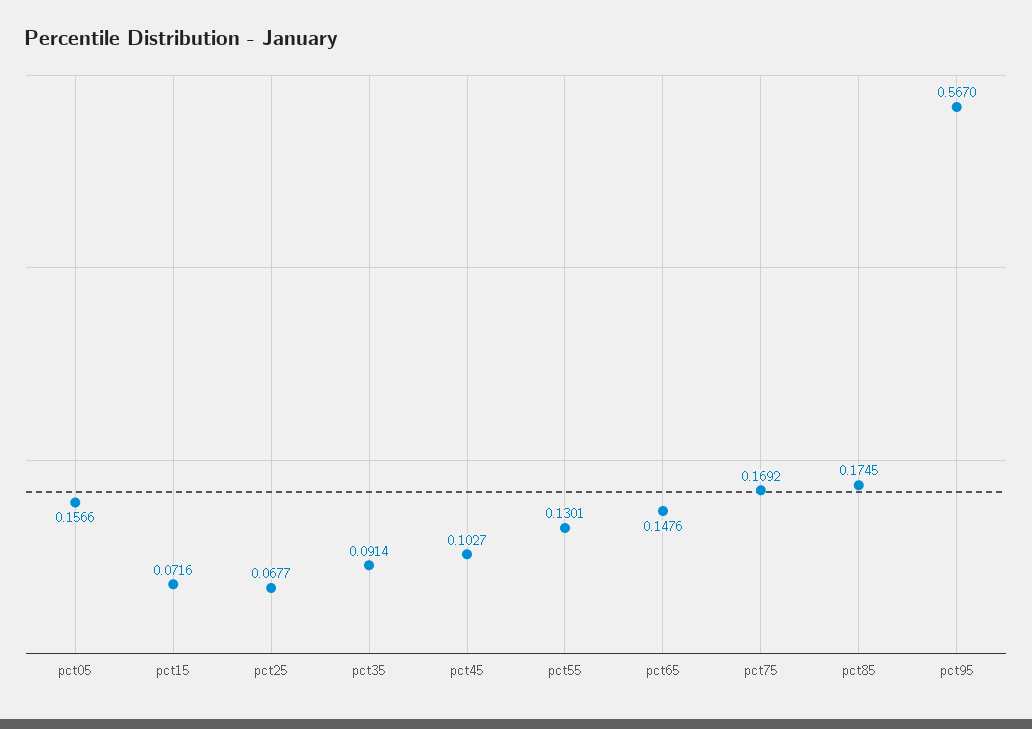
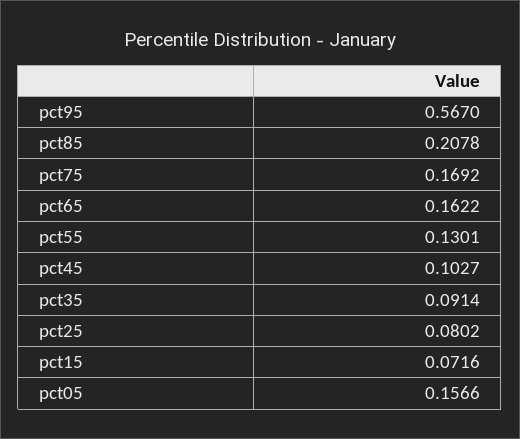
pct25: 0.0677 -> 0.0802
pct65: 0.1476 -> 0.1622
pct85: 0.1745 -> 0.2078

